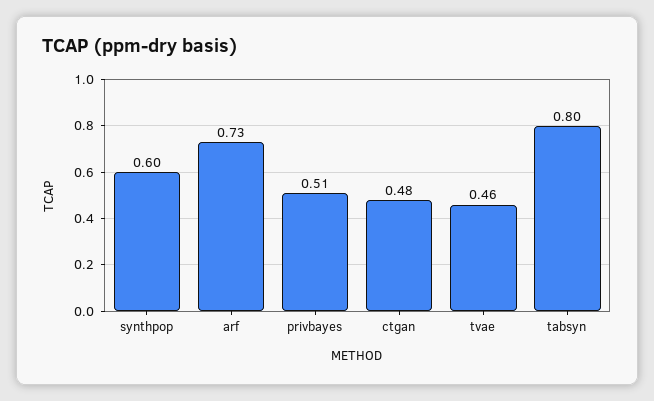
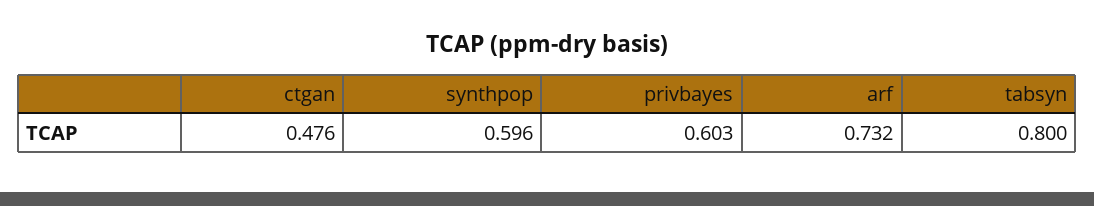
privbayes: 0.51 -> 0.603
tvae: 0.46 -> none

